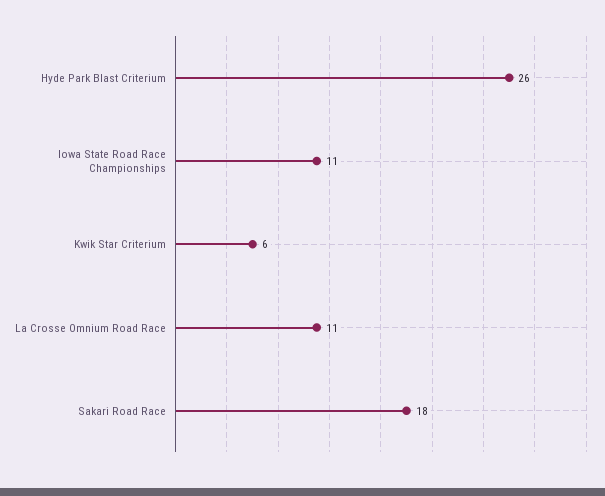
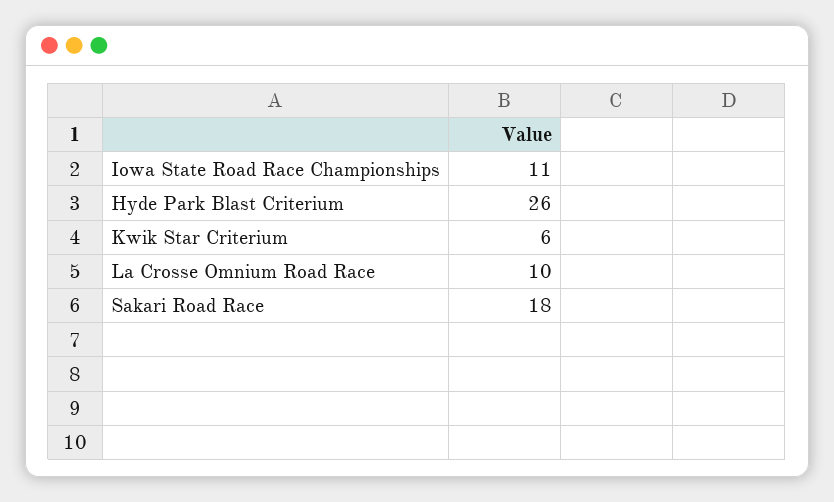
La Crosse Omnium Road Race: 11 -> 10

